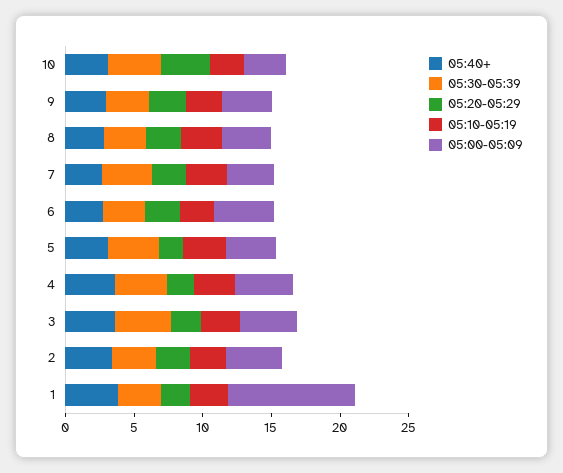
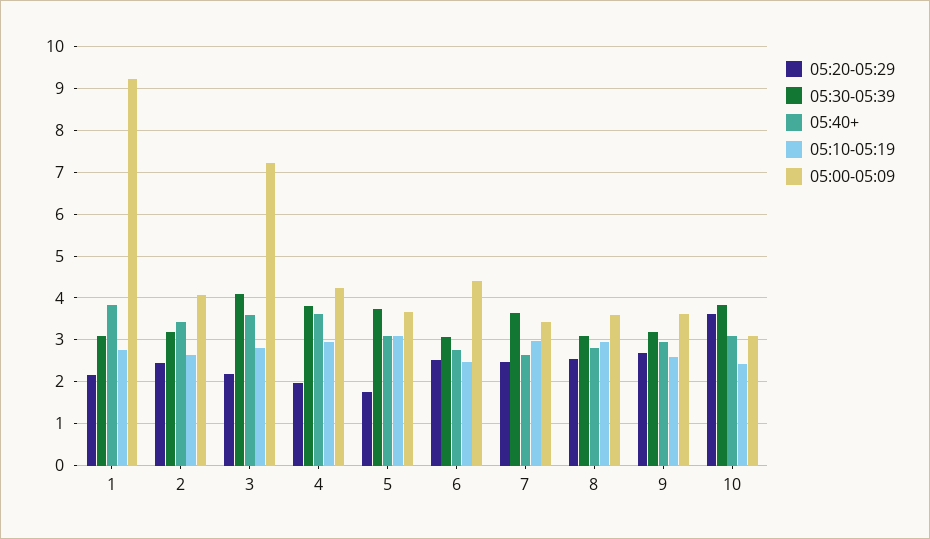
05:00-05:09, 3: 4 -> 7.2

